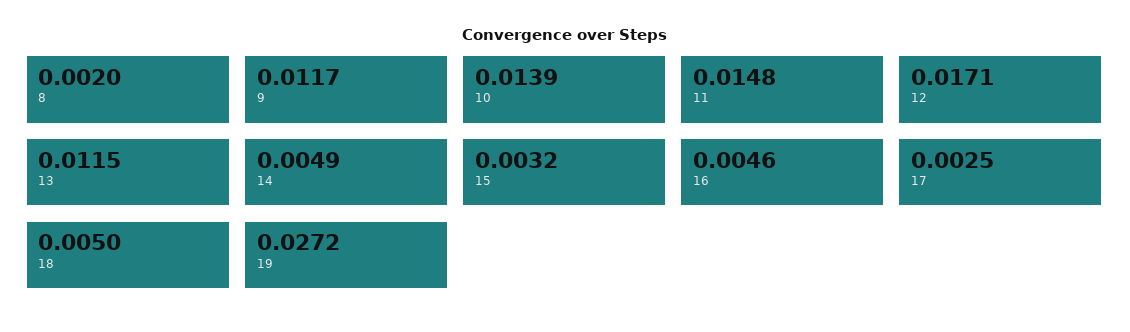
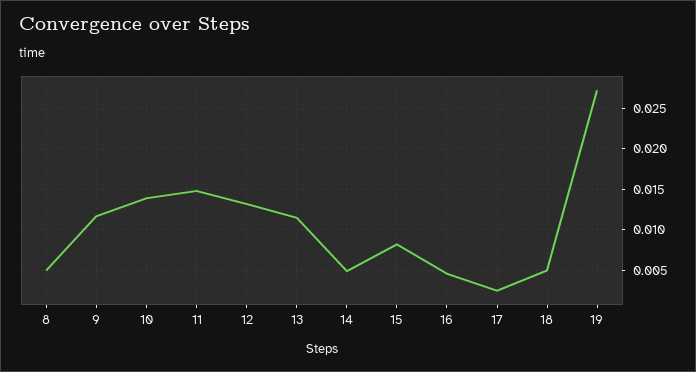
8: 0.002 -> 0.005
12: 0.0171 -> 0.013
15: 0.0032 -> 0.008

